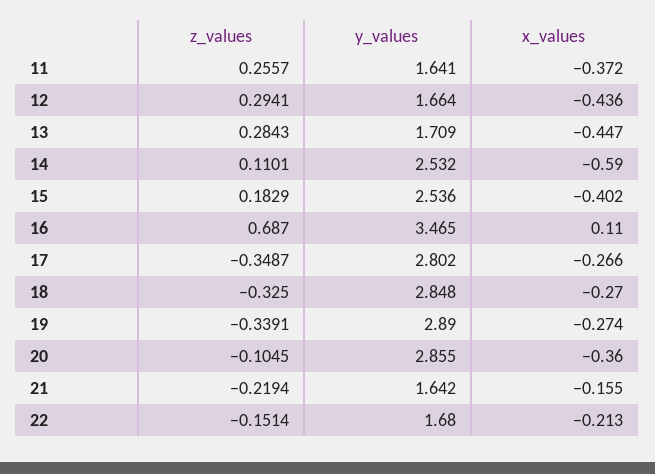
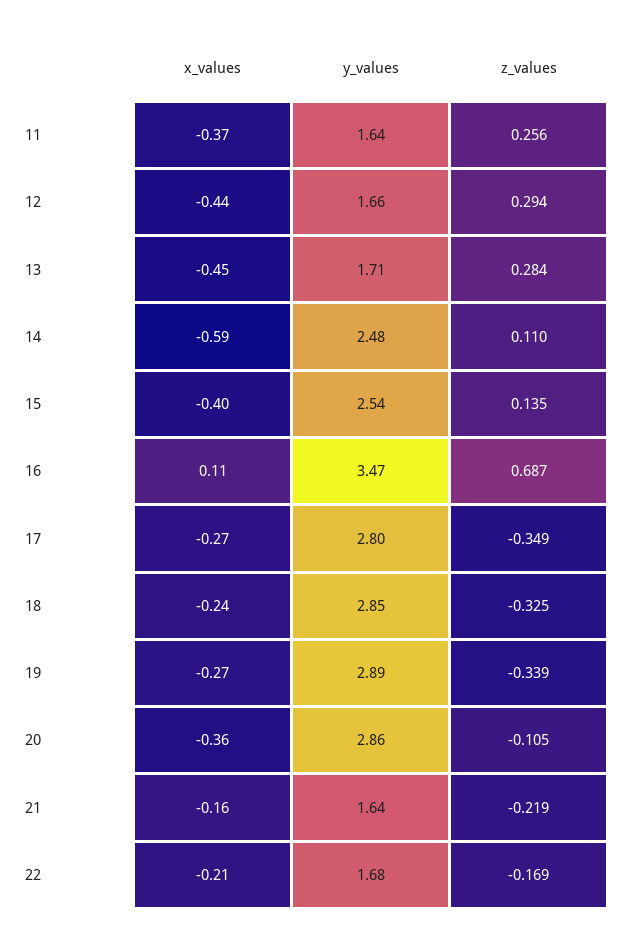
y_values, 14: 2.532 -> 2.48
z_values, 15: 0.1829 -> 0.135
x_values, 18: -0.27 -> -0.24
z_values, 22: -0.1514 -> -0.169

